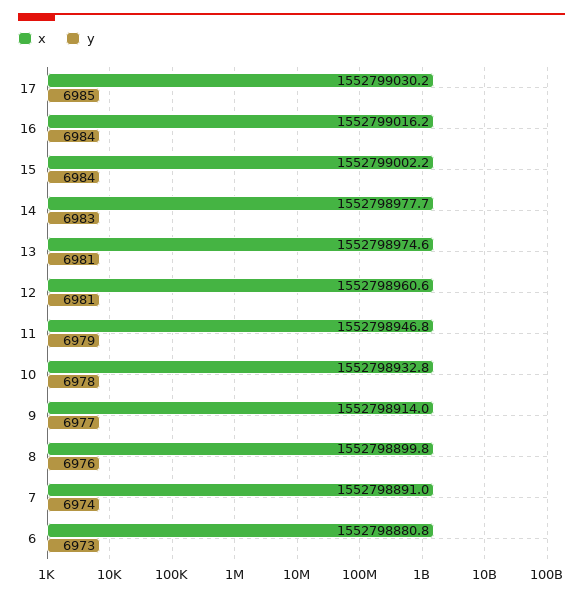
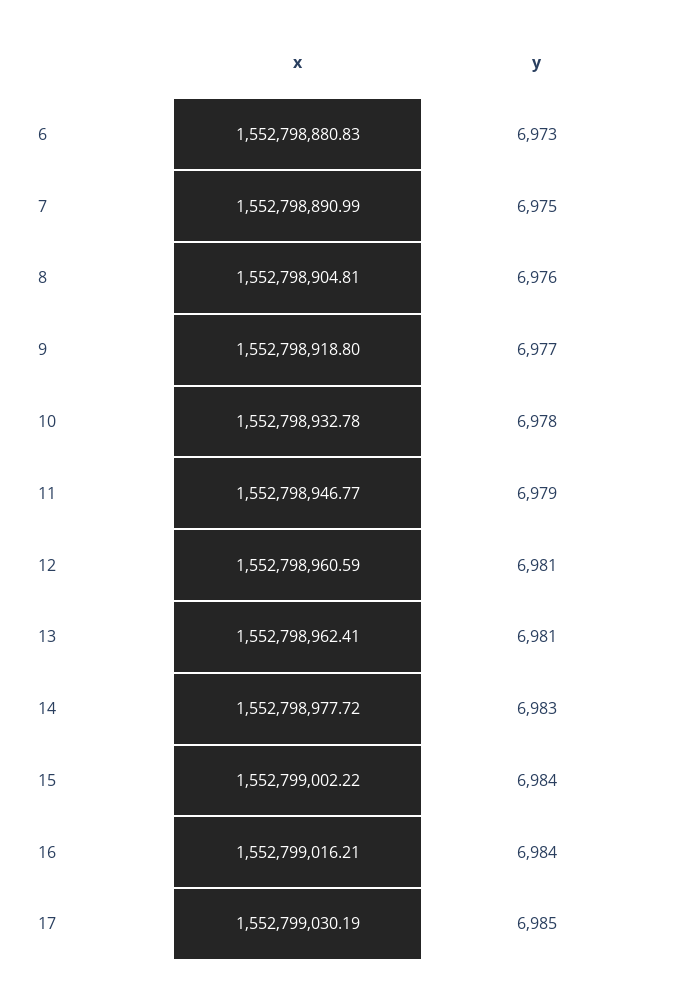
x, 13: 1552798974.6 -> 1552798962.41
x, 9: 1552798914 -> 1552798918.8
x, 8: 1552798899.8 -> 1552798904.81
y, 7: 6974 -> 6975

